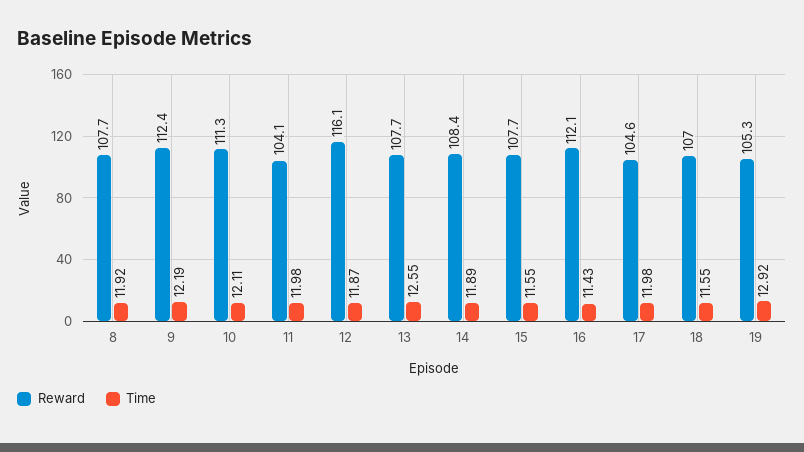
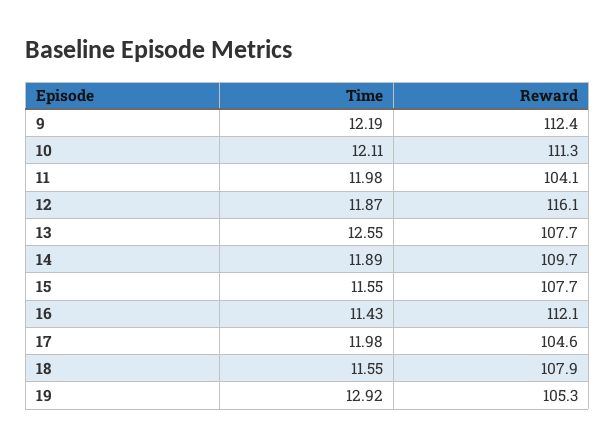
Reward, 8: 107.7 -> none
Time, 8: 11.92 -> none
Reward, 14: 108.4 -> 109.7
Reward, 18: 107 -> 107.9

